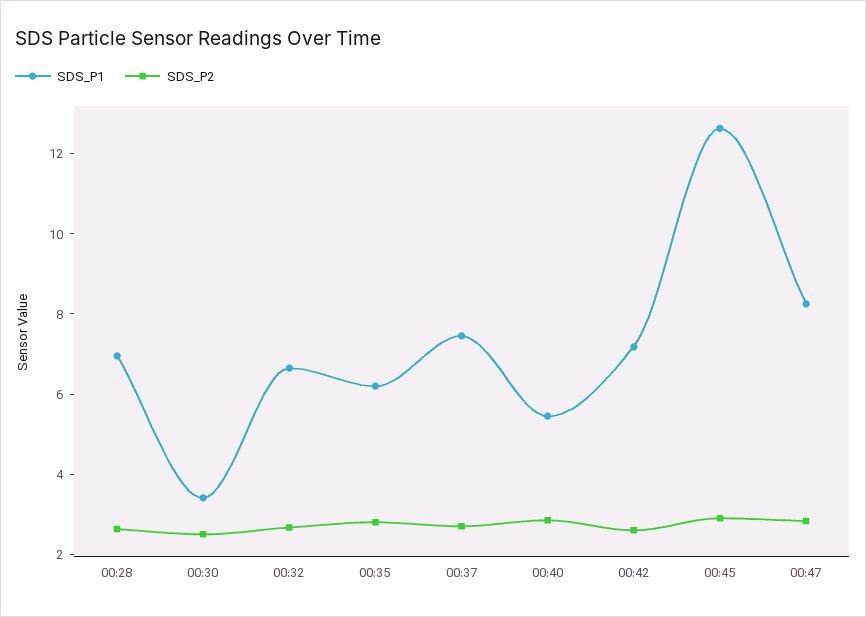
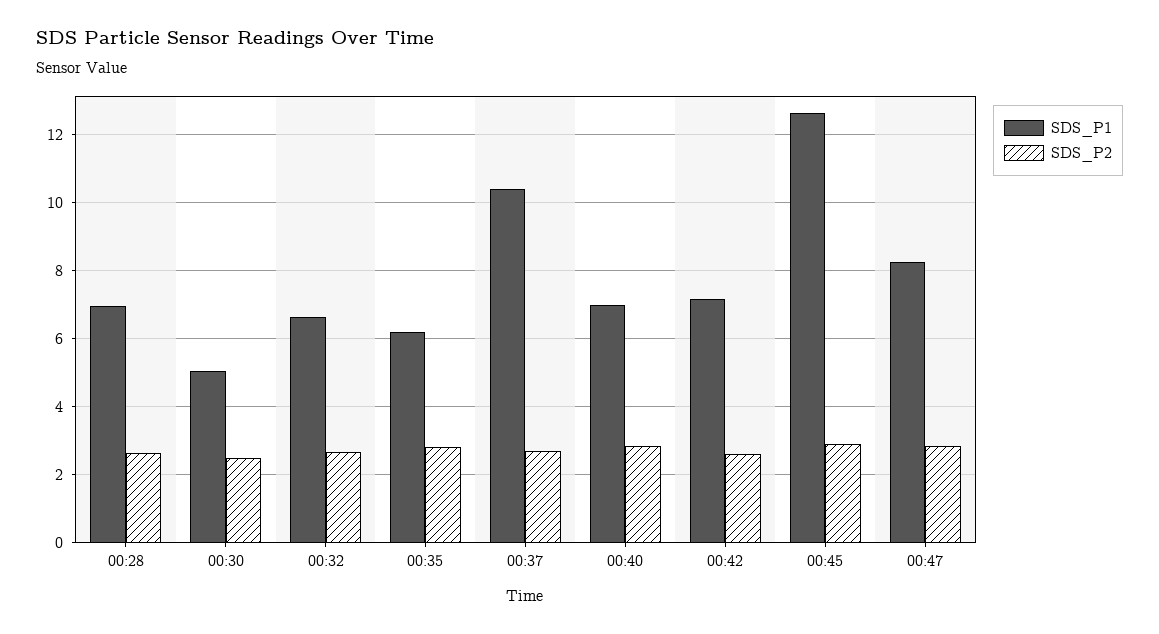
SDS_P1, 00:30: 3.5 -> 5
SDS_P1, 00:37: 7.5 -> 10.4
SDS_P1, 00:40: 5.5 -> 7

